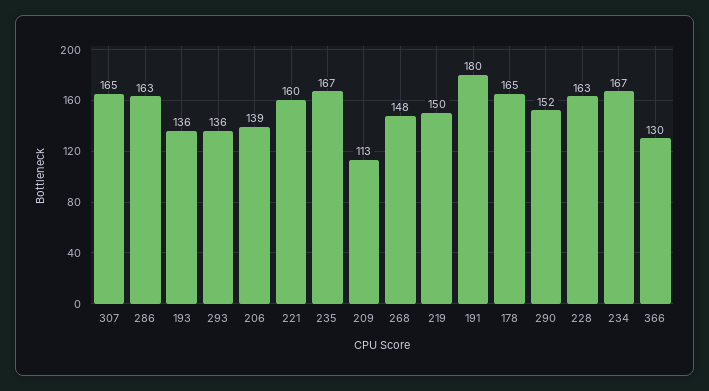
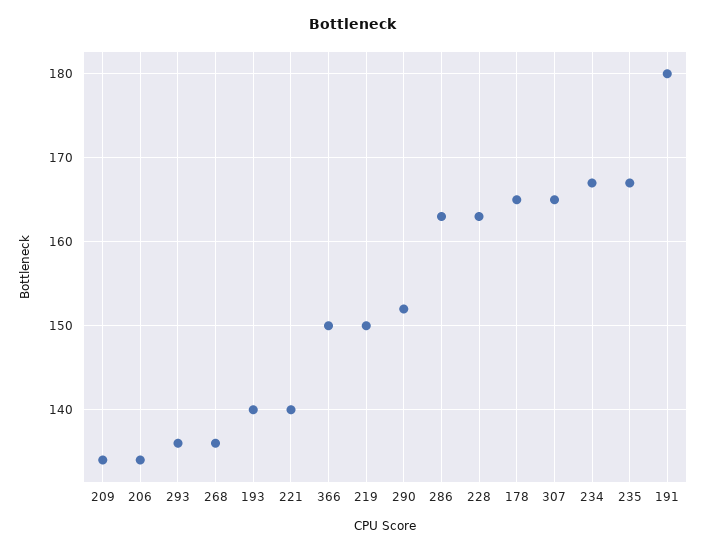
193: 136 -> 140
206: 139 -> 134
221: 160 -> 140
209: 113 -> 134
268: 148 -> 136
366: 130 -> 150

